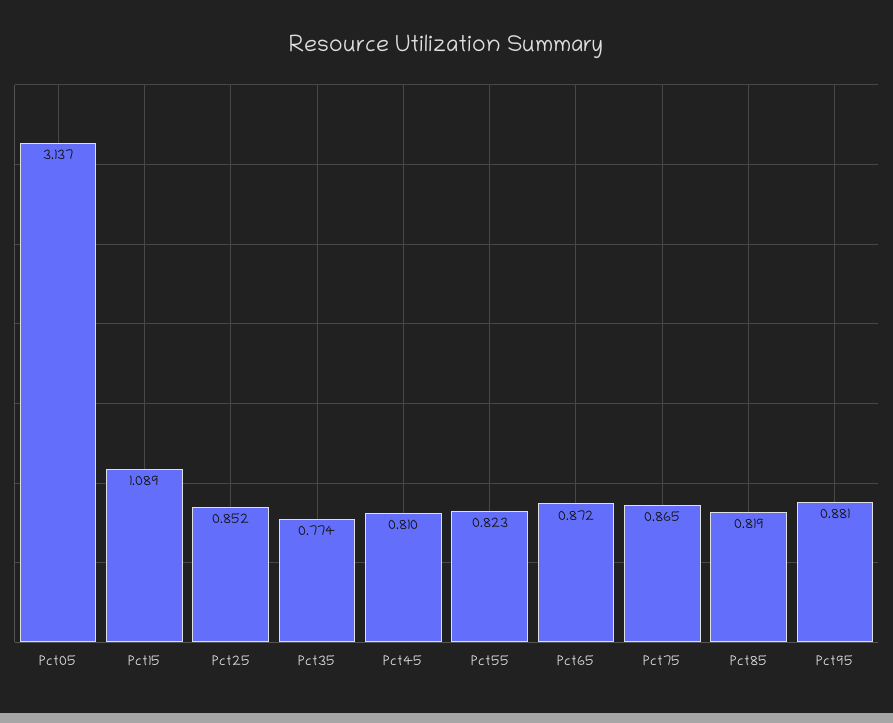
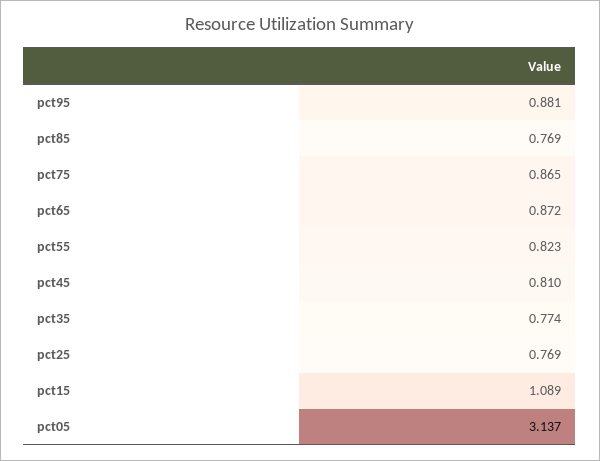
Pct25: 0.852 -> 0.769
Pct85: 0.819 -> 0.769

